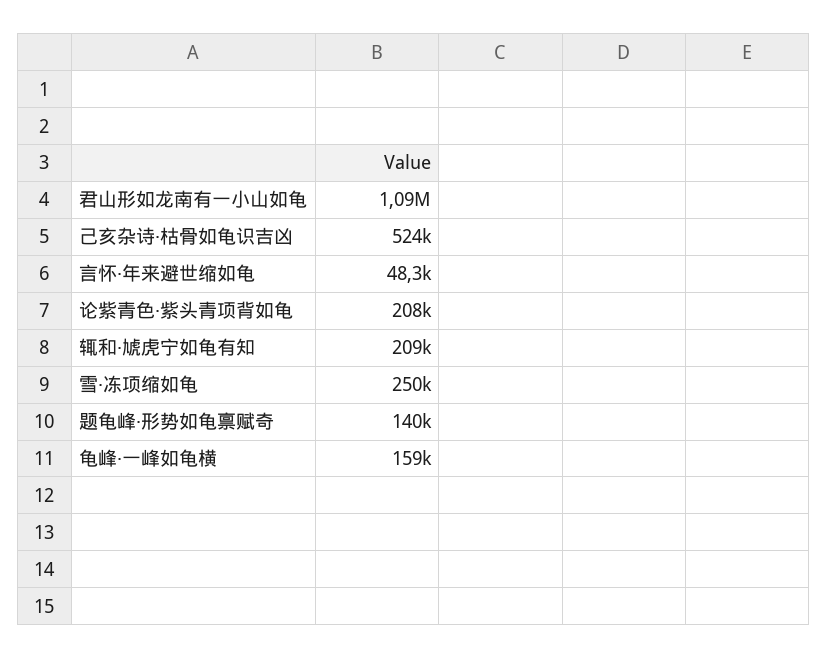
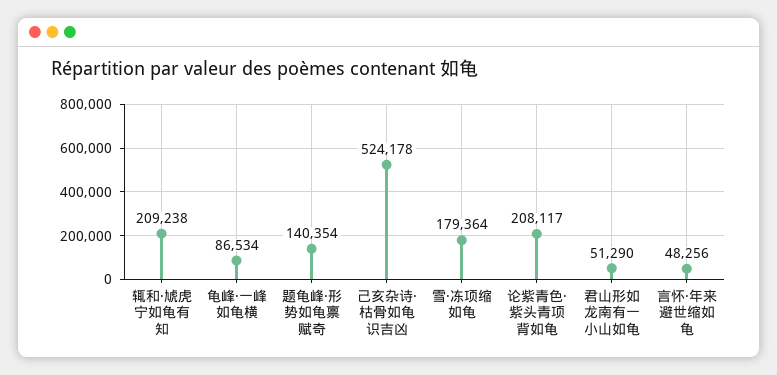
君山形如龙南有一小山如龟: 1090000 -> 51290
雪·冻项缩如龟: 250000 -> 179364
龟峰·一峰如龟横: 159000 -> 86534

